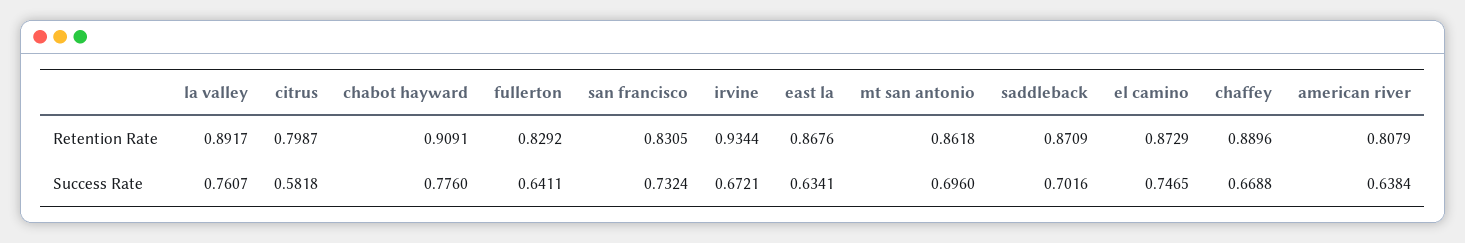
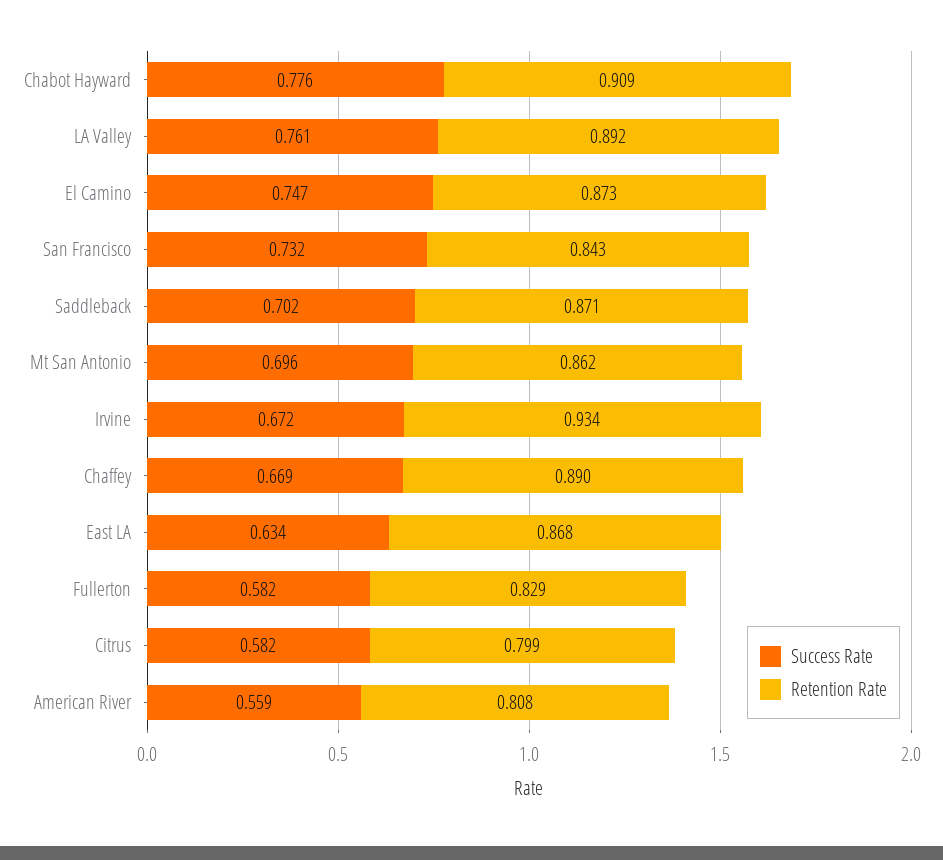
Retention Rate, san francisco: 0.8305 -> 0.843
Success Rate, fullerton: 0.6411 -> 0.582
Success Rate, american river: 0.6384 -> 0.559

